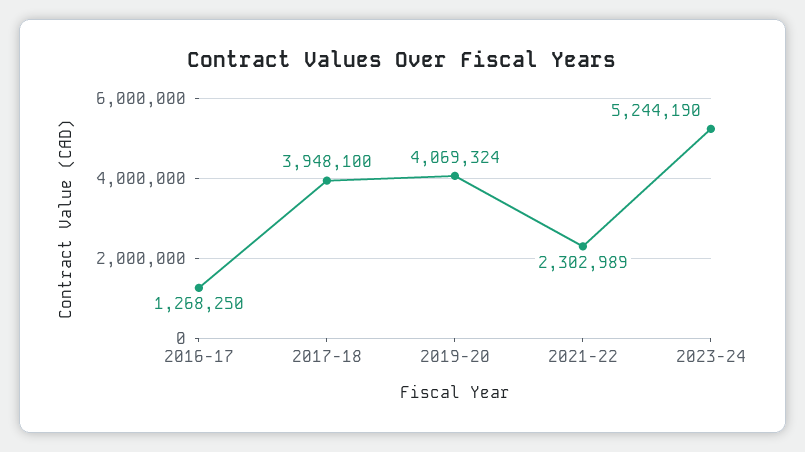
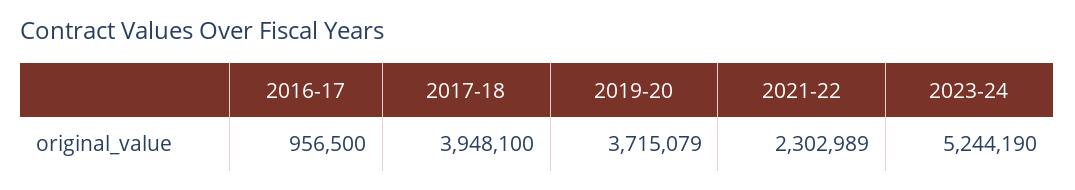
2016-17: 1268250 -> 956500
2019-20: 4069324 -> 3715079

